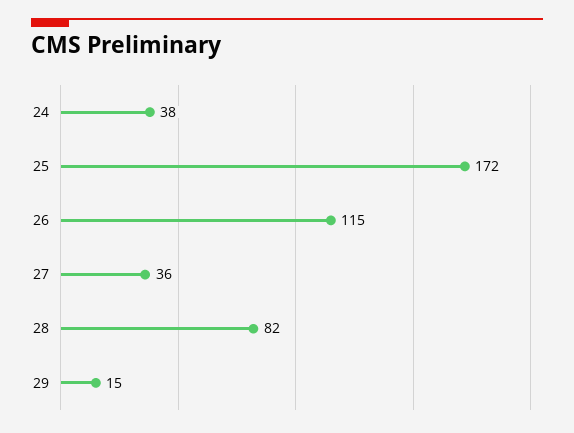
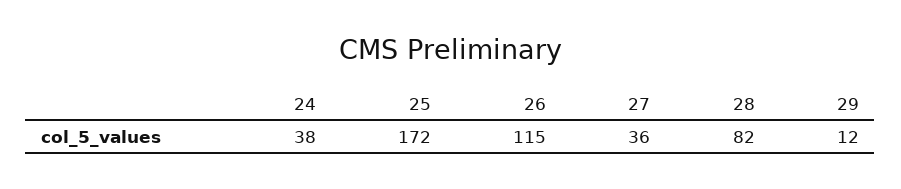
29: 15 -> 12

